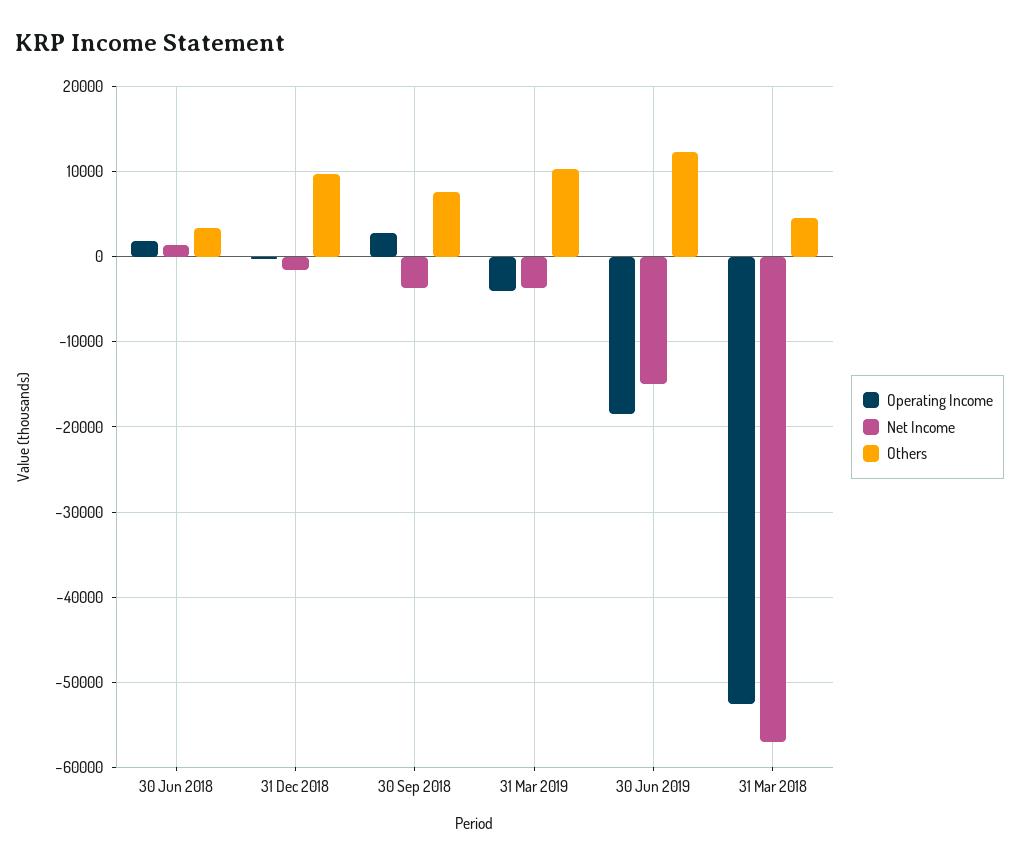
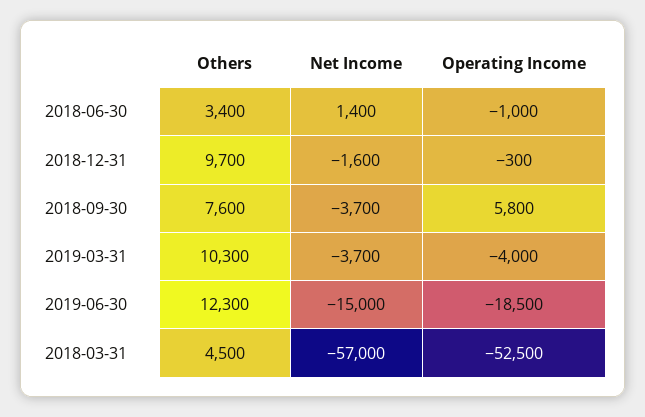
Operating Income, 30 Jun 2018: 2000 -> -1000
Operating Income, 30 Sep 2018: 3000 -> 5800

